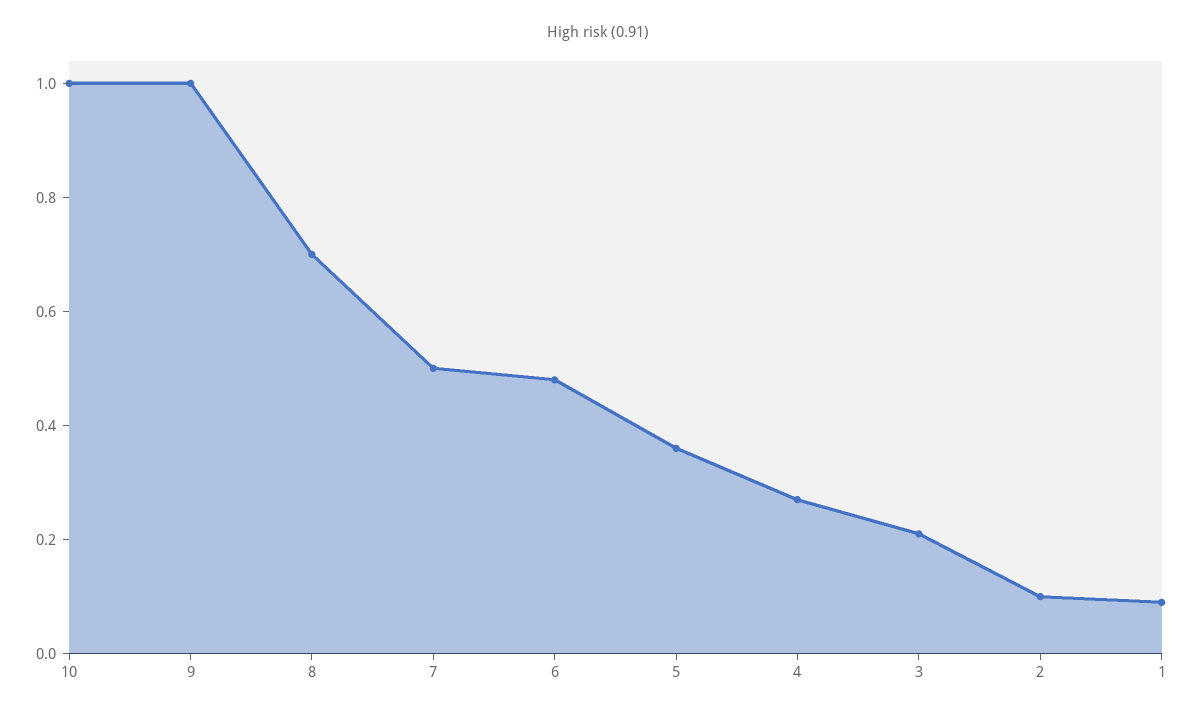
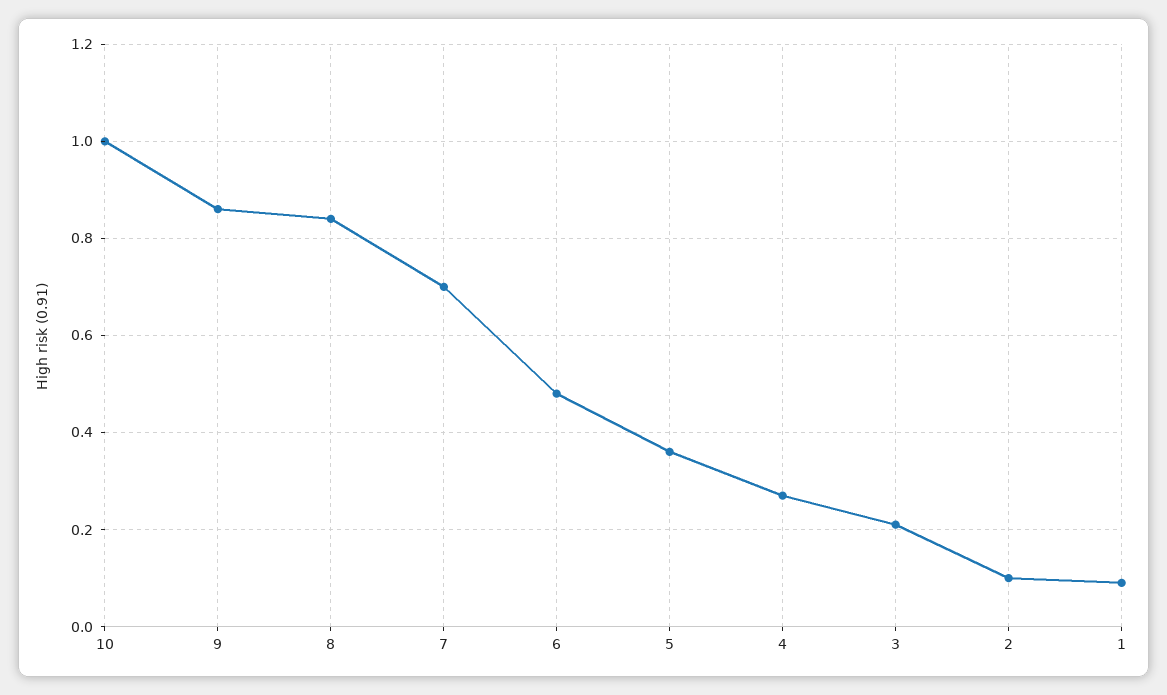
9: 1 -> 0.85
8: 0.7 -> 0.85
7: 0.5 -> 0.7

